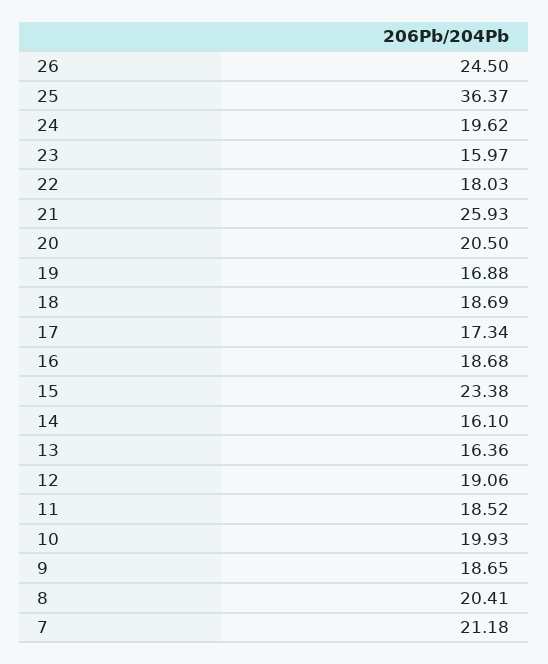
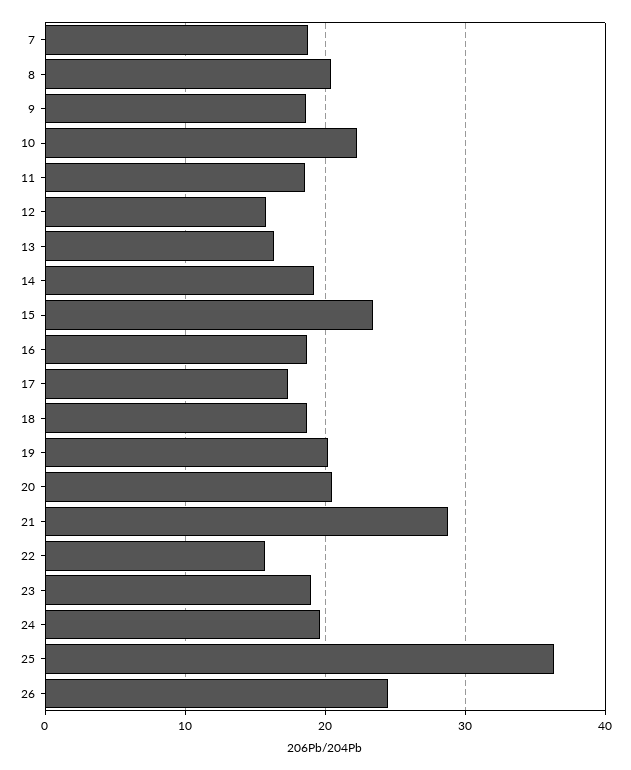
23: 15.97 -> 19
22: 18.03 -> 16
21: 25.93 -> 29
19: 16.88 -> 20
14: 16.1 -> 19
12: 19.06 -> 16
10: 19.93 -> 22
7: 21.18 -> 19

